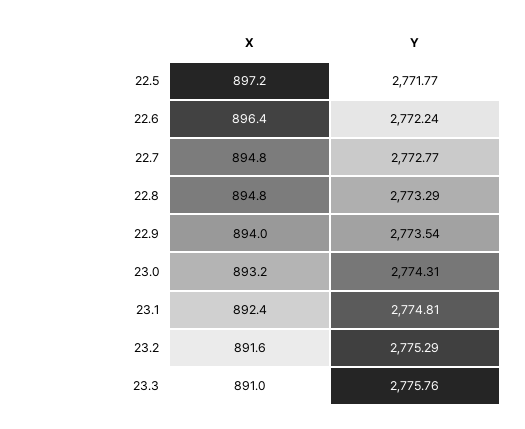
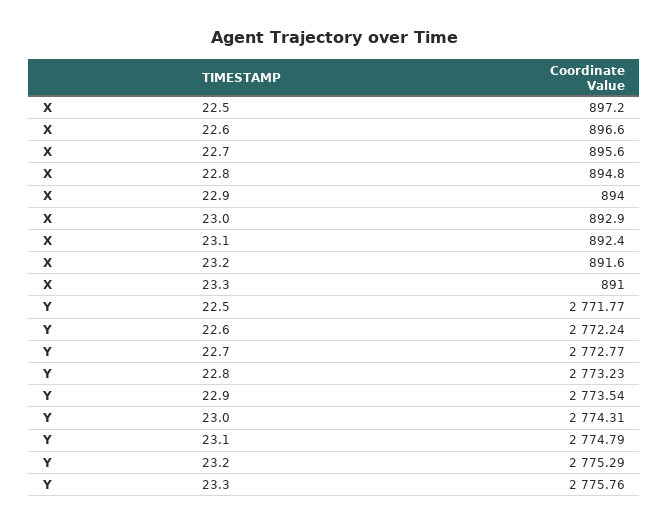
X, 22.6: 896.4 -> 896.6
X, 22.7: 894.8 -> 895.6
Y, 22.8: 2773.29 -> 2773.23
X, 23.0: 893.2 -> 892.9
Y, 23.1: 2774.81 -> 2774.79

